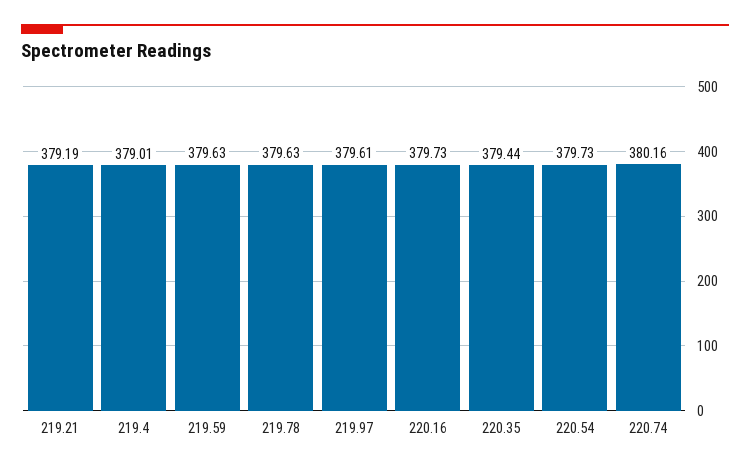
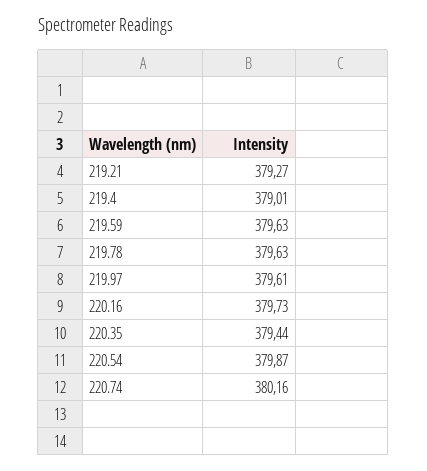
219.21: 379.19 -> 379.27
220.54: 379.73 -> 379.87

